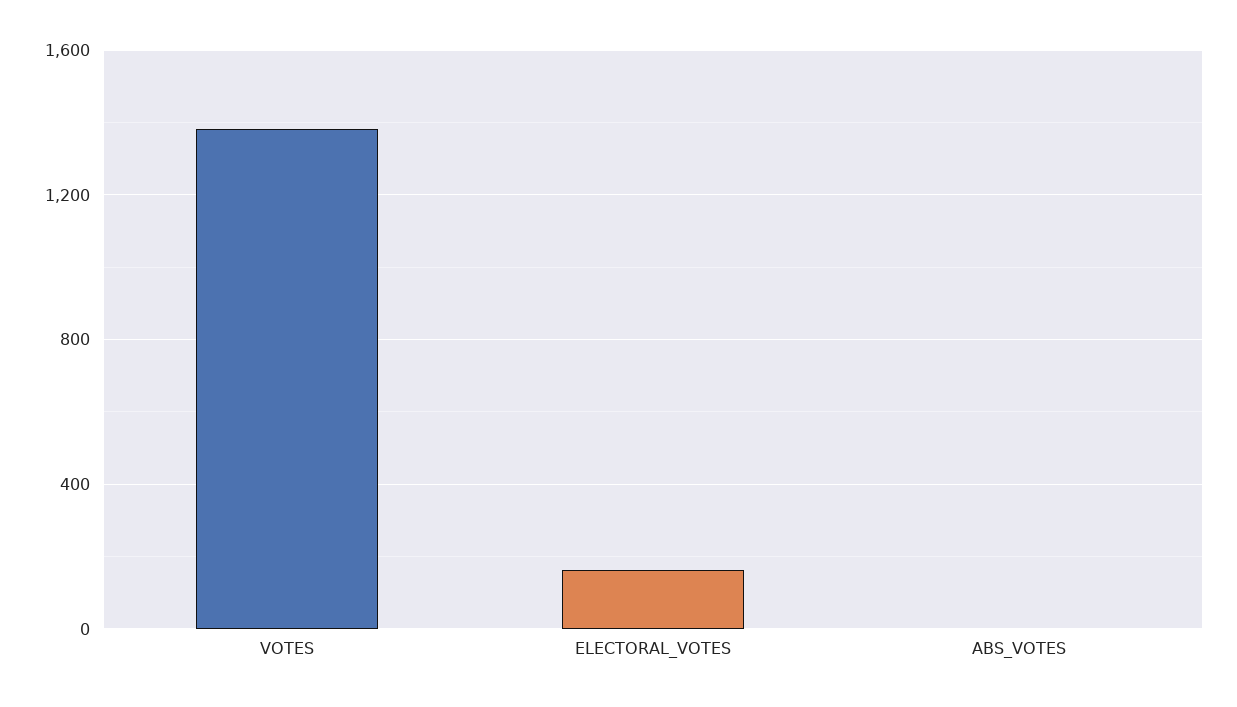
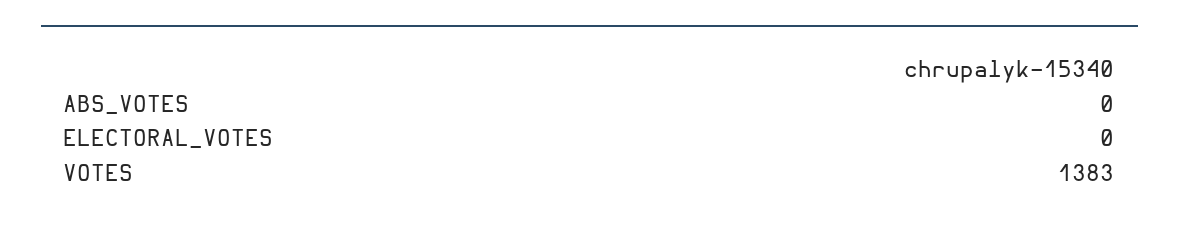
ELECTORAL_VOTES: 150 -> 0

